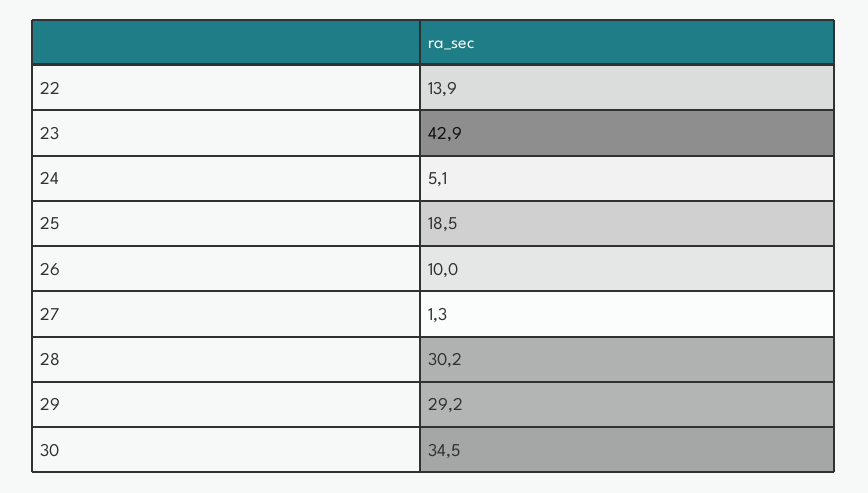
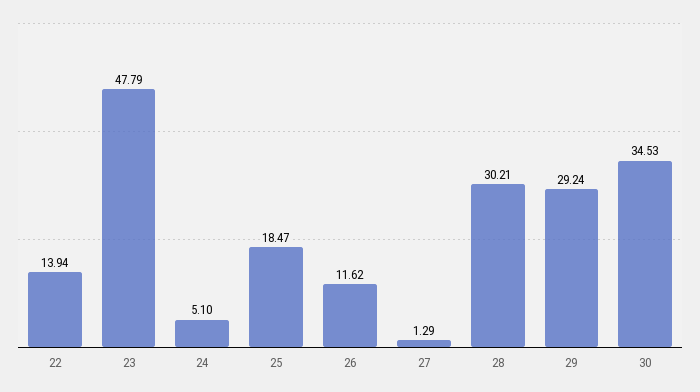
23: 42.9 -> 47.79
26: 10 -> 11.62

